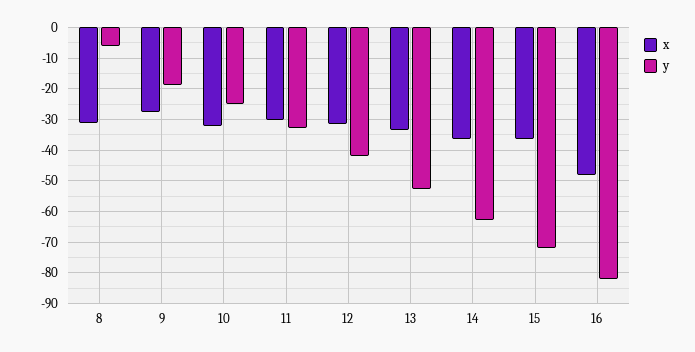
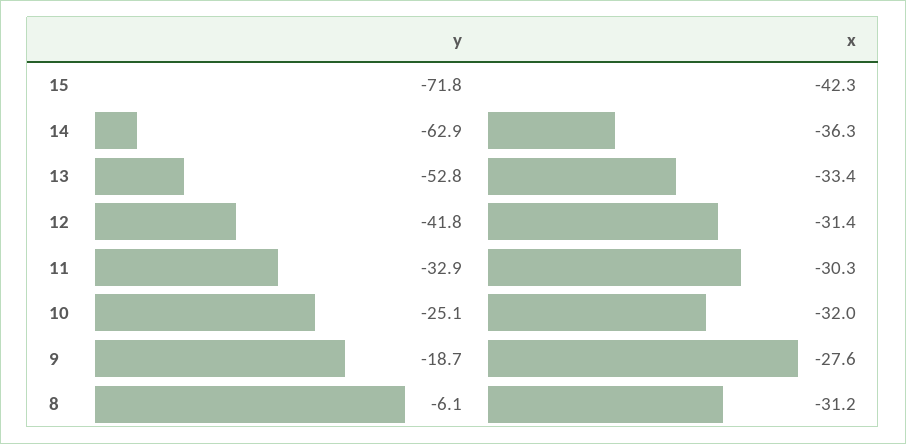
x, 15: -36 -> -42.3
x, 16: -48 -> none
y, 16: -82 -> none

